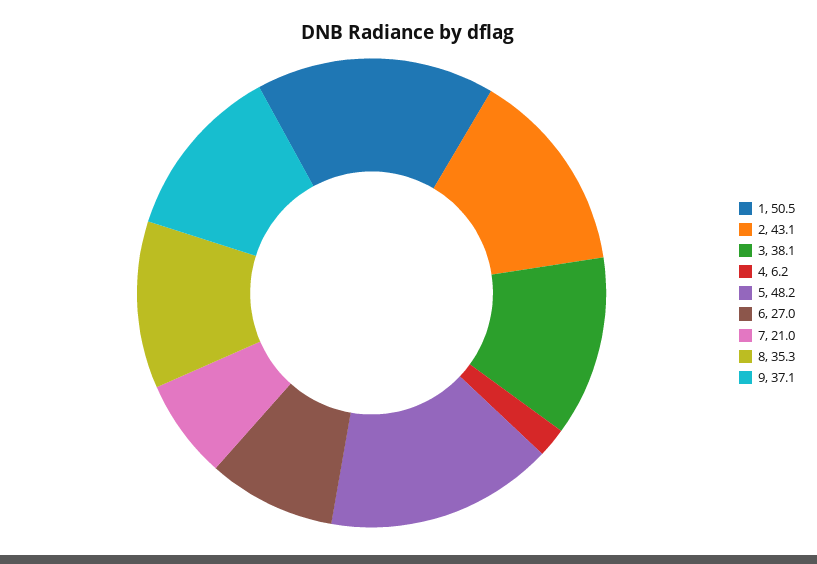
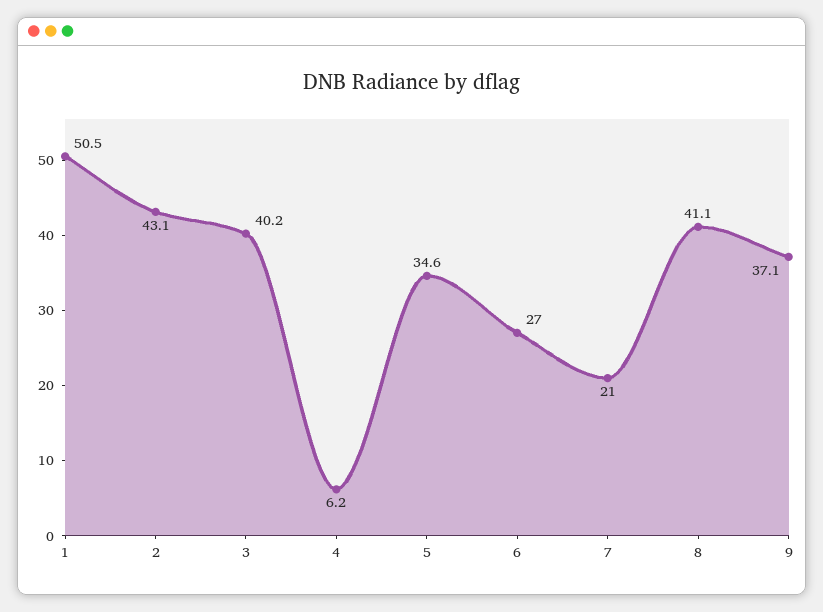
3: 38.1 -> 40.2
5: 48.2 -> 34.6
8: 35.3 -> 41.1

